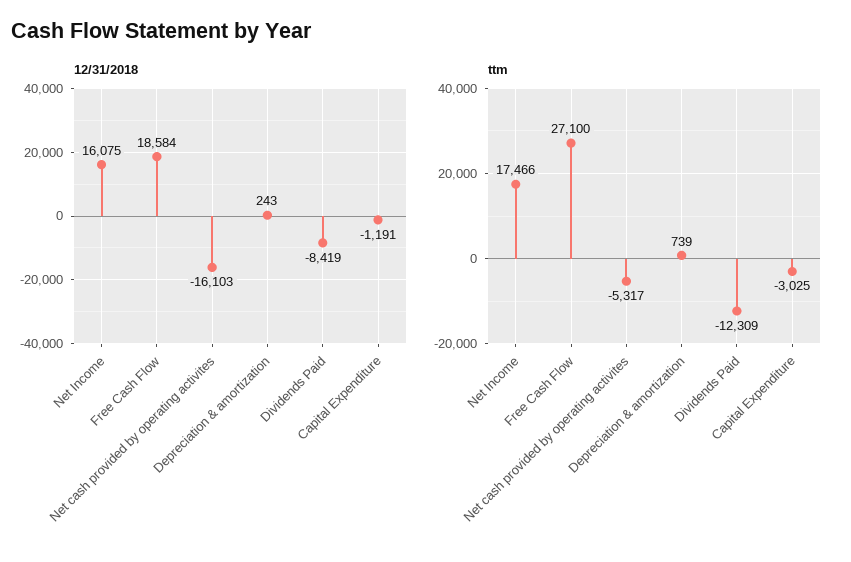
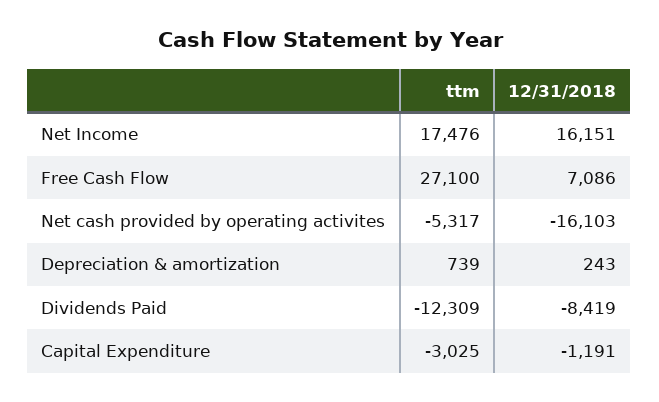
12/31/2018, Net Income: 16075 -> 16151
12/31/2018, Free Cash Flow: 18584 -> 7086
ttm, Net Income: 17466 -> 17476

